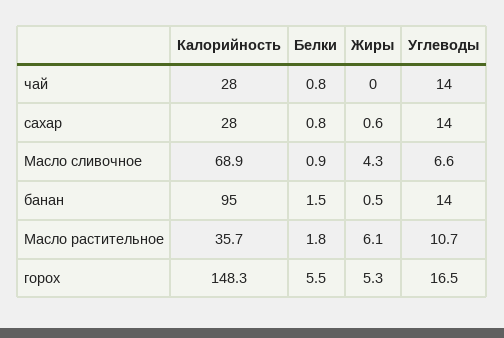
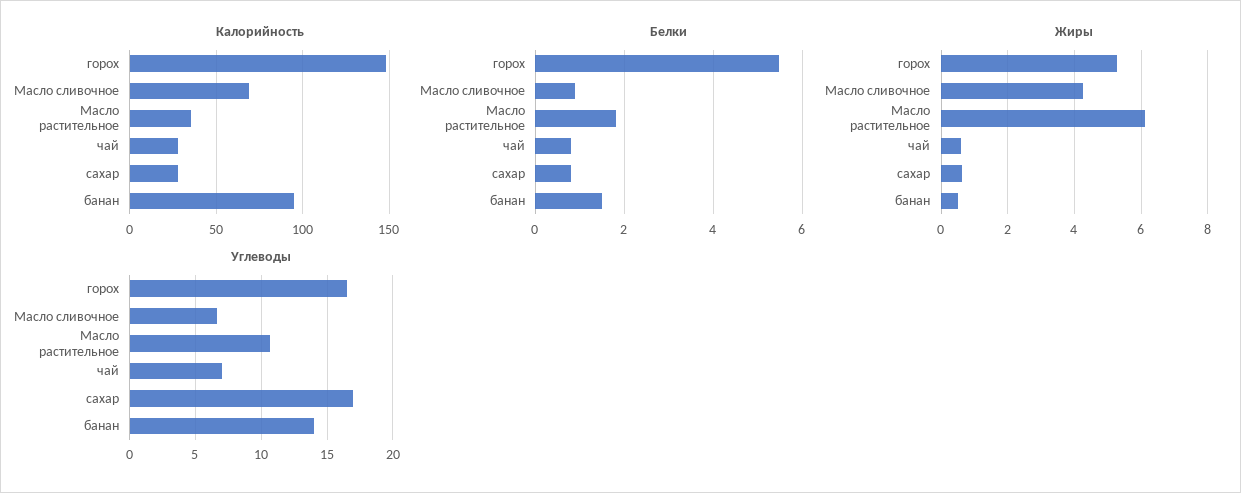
Жиры, чай: 0 -> 0.6
Углеводы, чай: 14 -> 7
Углеводы, сахар: 14 -> 17

